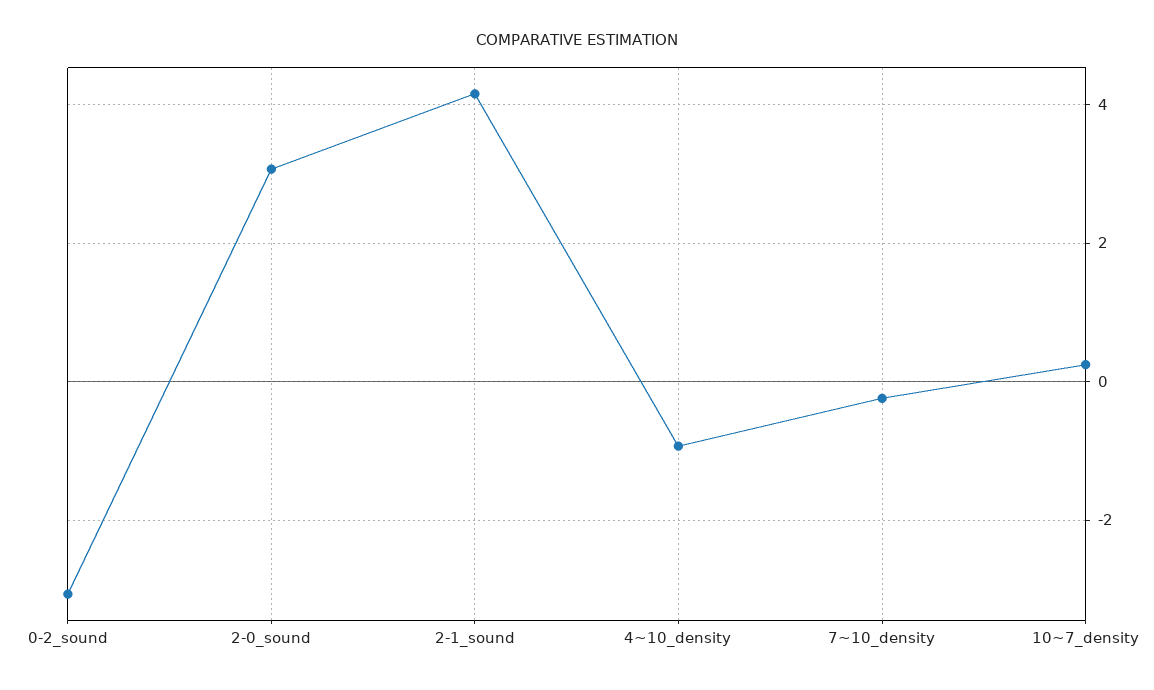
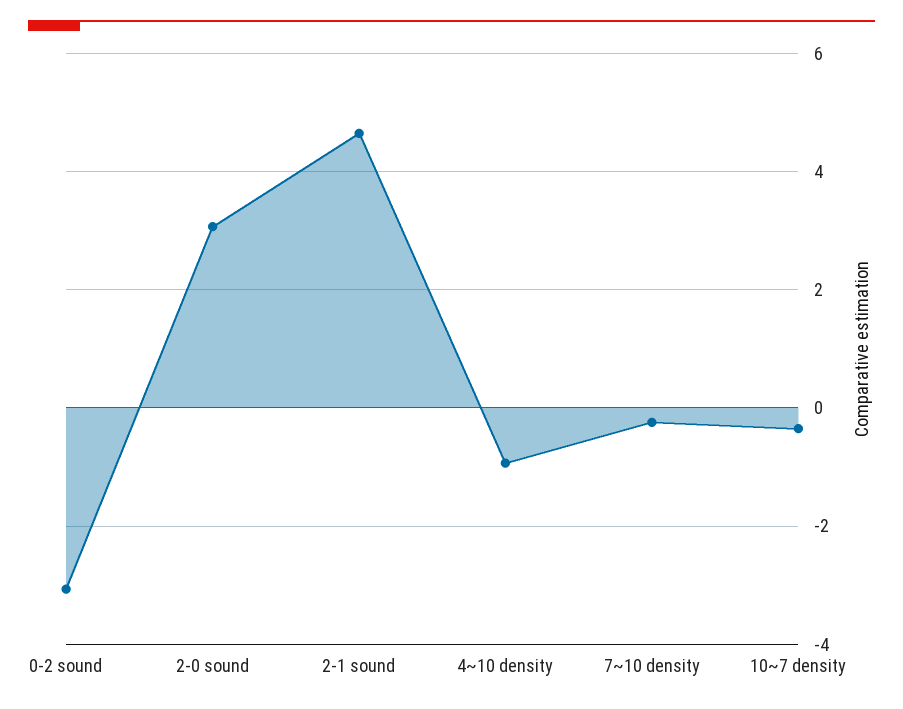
2-1_sound: 4.2 -> 4.6
10~7_density: 0.2 -> -0.4

